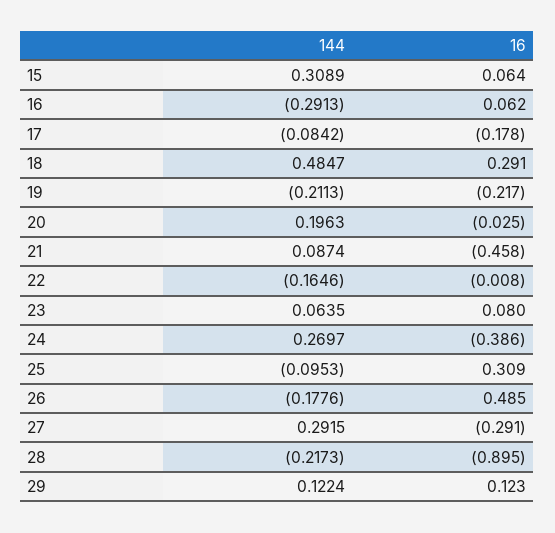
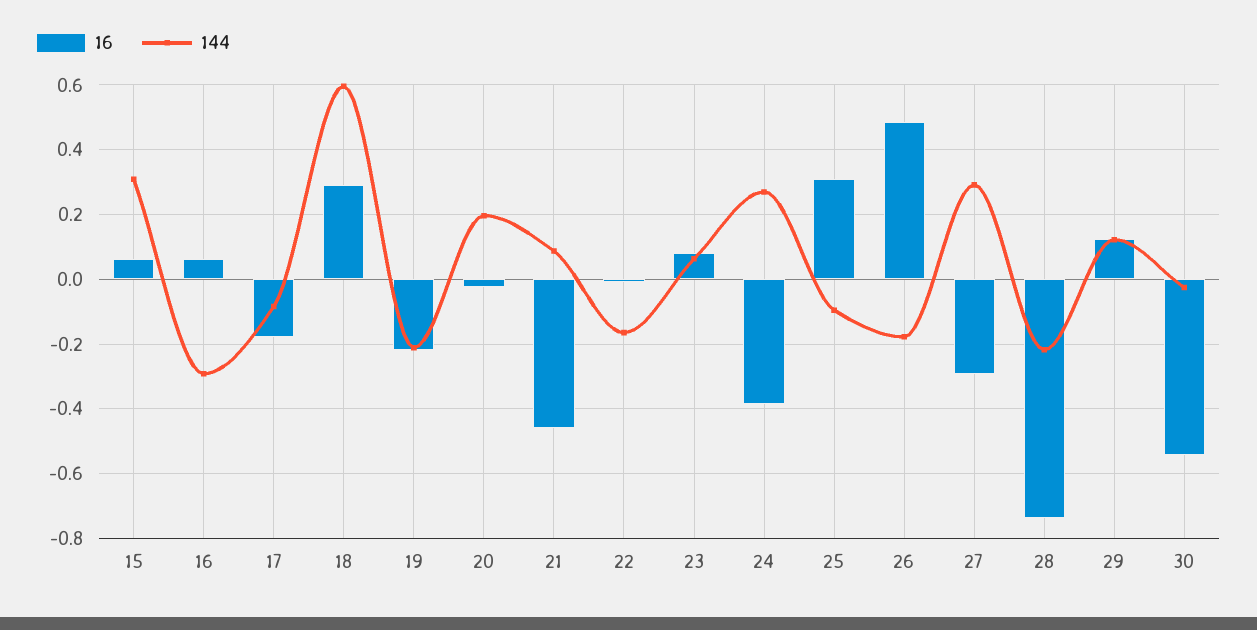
144, 18: 0.4847 -> 0.6
16, 28: -0.895 -> -0.74
16, 30: none -> -0.54
144, 30: none -> -0.02

